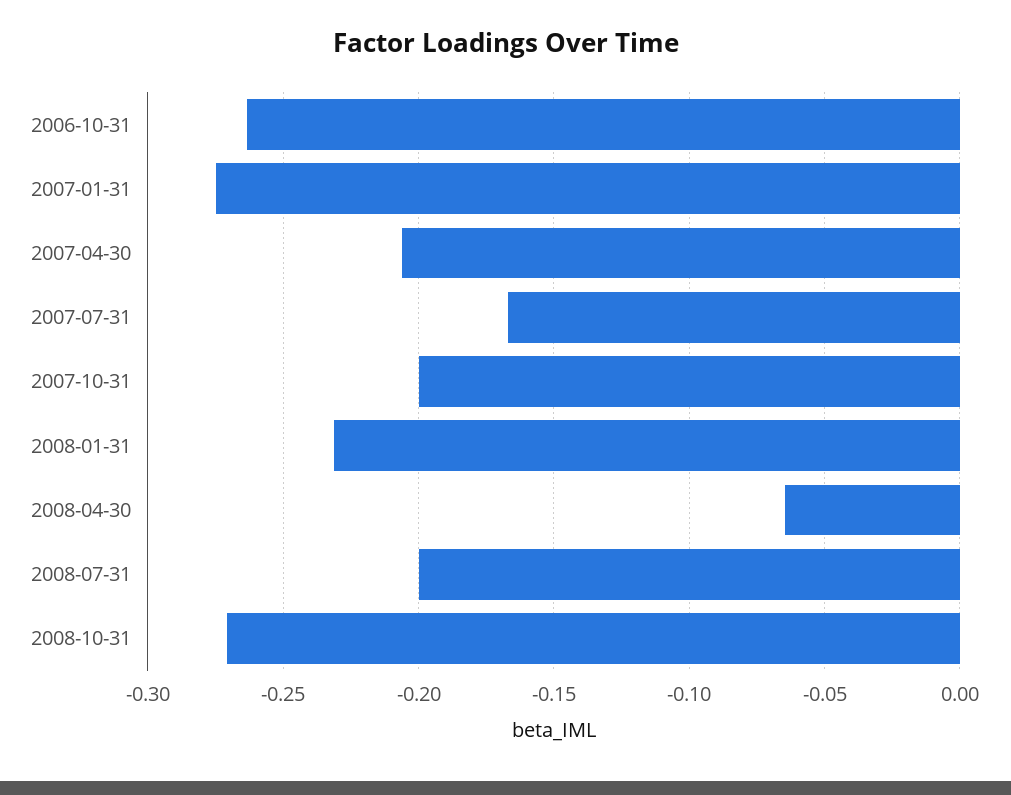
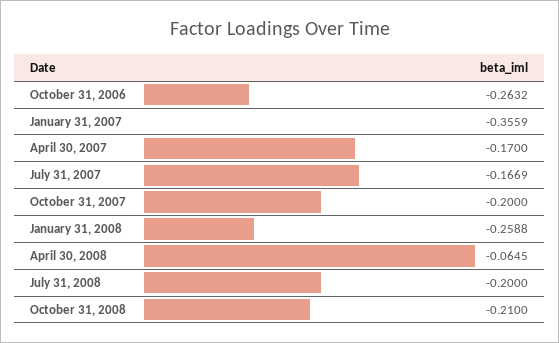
2007-01-31: -0.275 -> -0.3559
2007-04-30: -0.205 -> -0.17
2008-01-31: -0.23 -> -0.2588
2008-10-31: -0.27 -> -0.21

